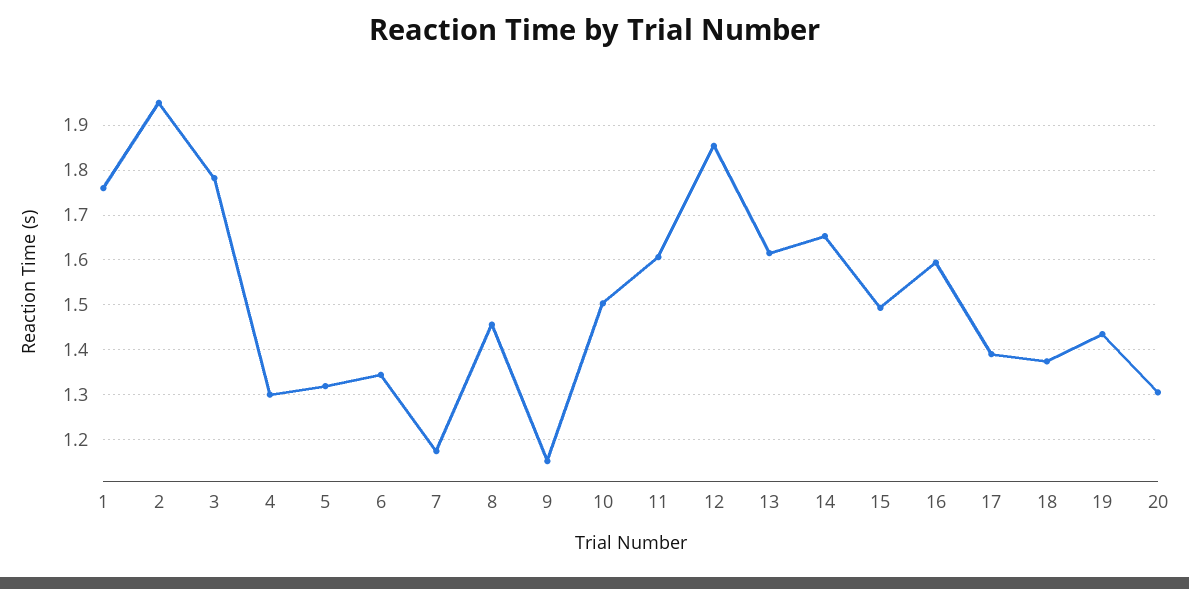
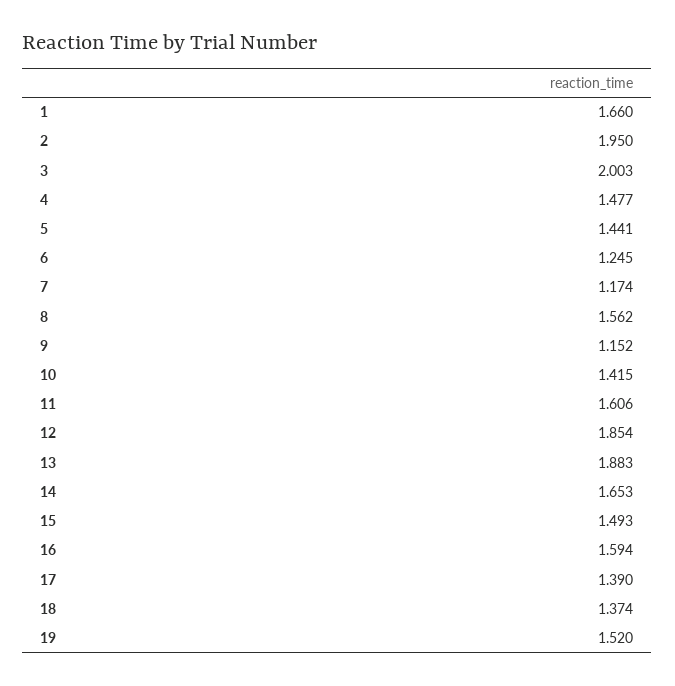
1: 1.76 -> 1.66
3: 1.78 -> 2.003
4: 1.3 -> 1.477
5: 1.32 -> 1.441
6: 1.34 -> 1.245
8: 1.46 -> 1.562
10: 1.5 -> 1.415
13: 1.62 -> 1.883
19: 1.44 -> 1.52
20: 1.3 -> none

